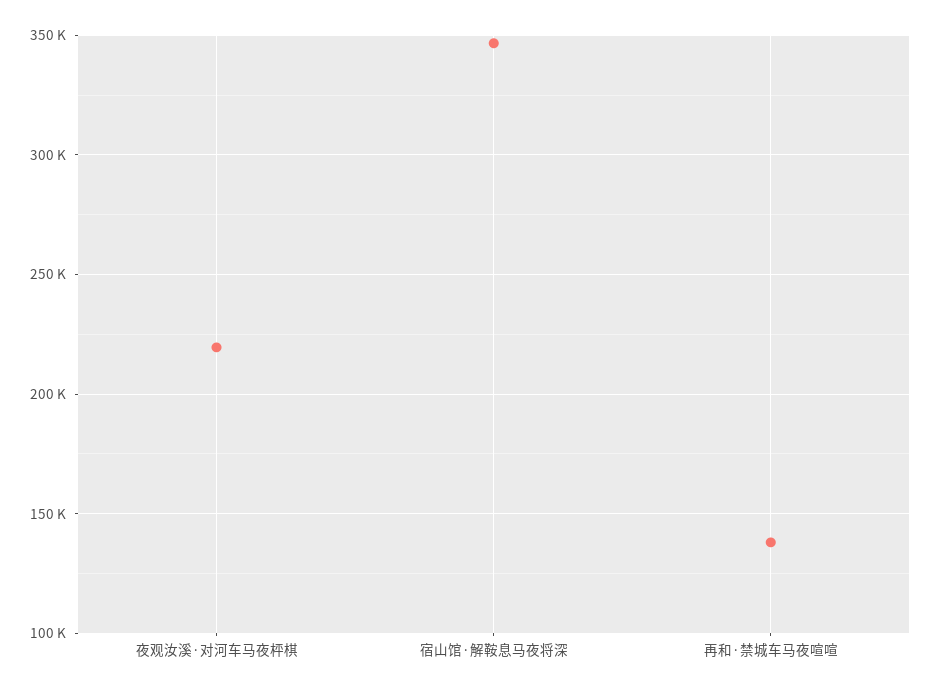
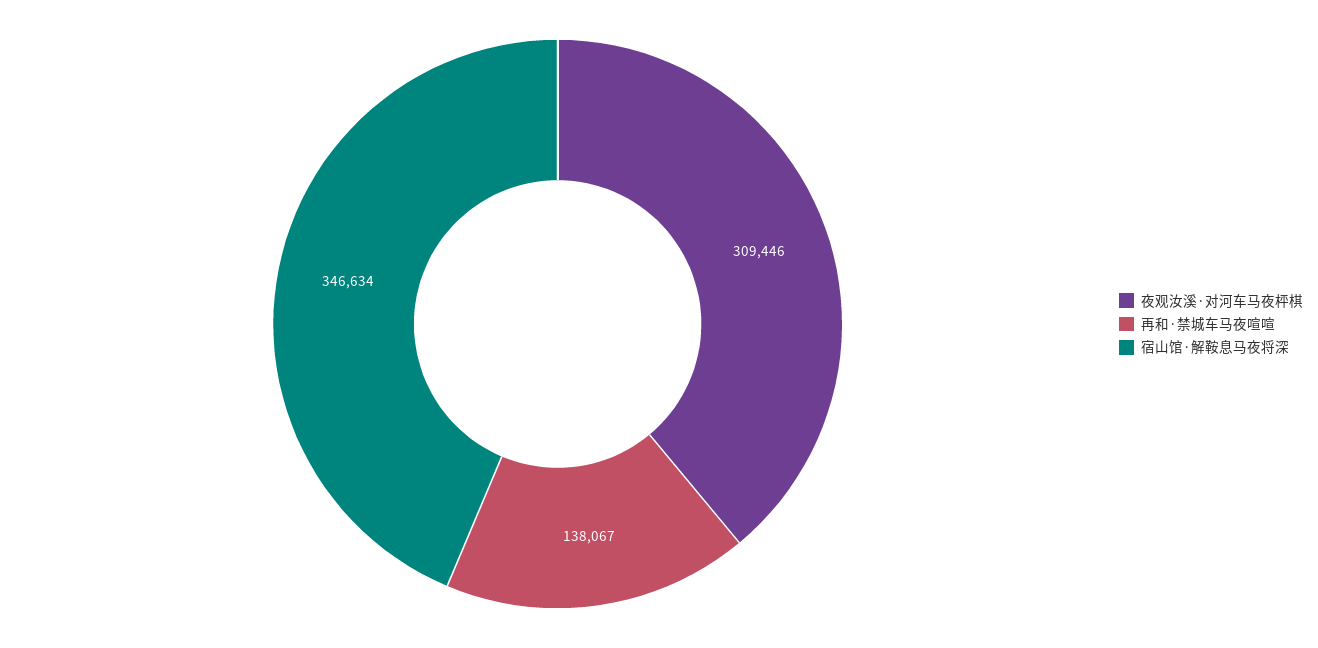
夜观汝溪·对河车马夜枰棋: 220000 -> 309446

